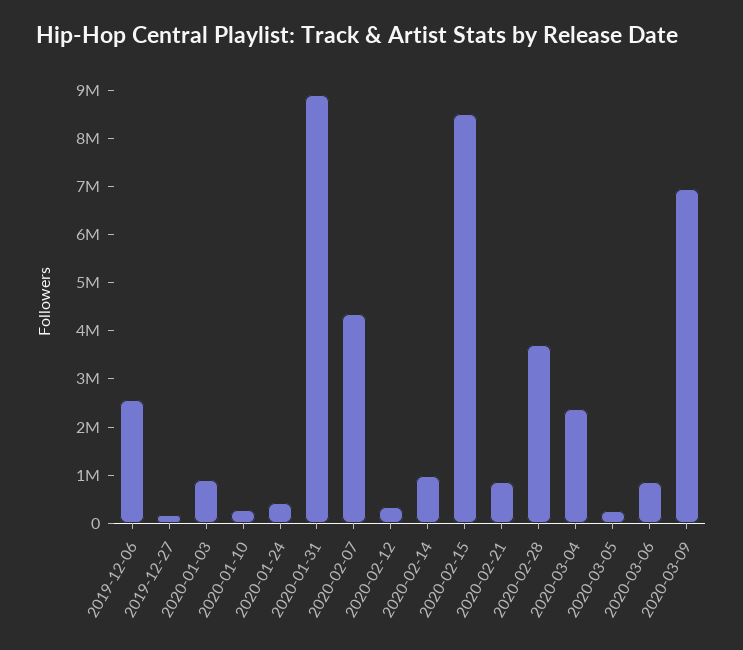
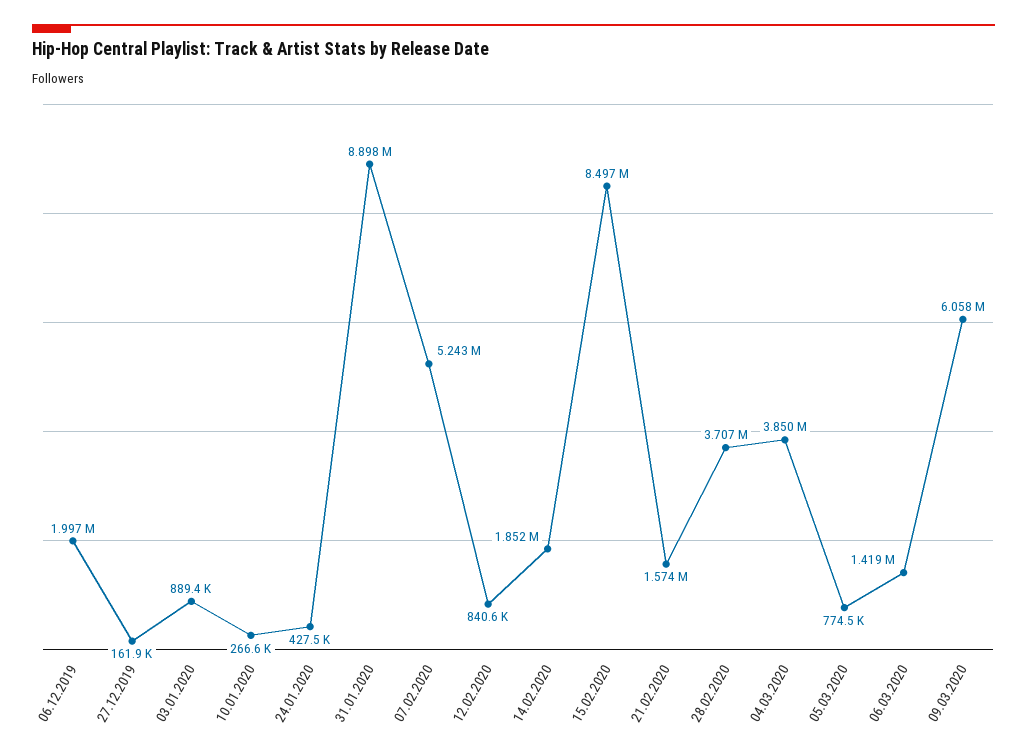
2019-12-06: 2600000 -> 1997000
2020-02-07: 4400000 -> 5243000
2020-02-12: 400000 -> 840600
2020-02-14: 1000000 -> 1852000
2020-02-21: 800000 -> 1574000
2020-03-04: 2400000 -> 3850000
2020-03-05: 200000 -> 774500
2020-03-06: 800000 -> 1419000
2020-03-09: 7000000 -> 6058000

